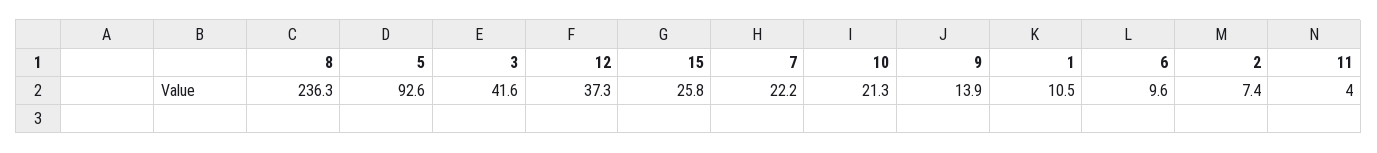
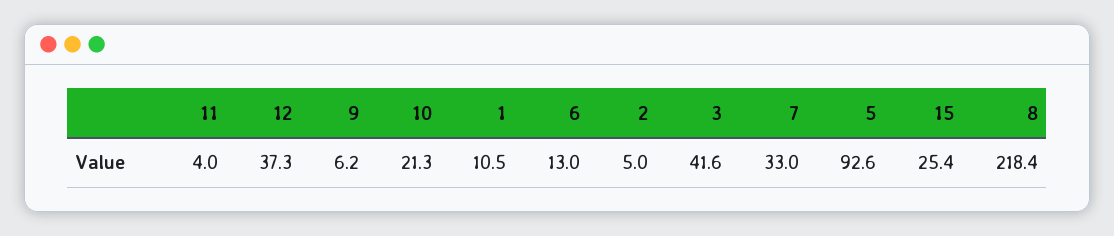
8: 236.3 -> 218.4
15: 25.8 -> 25.4
7: 22.2 -> 33
9: 13.9 -> 6.2
6: 9.6 -> 13
2: 7.4 -> 5

